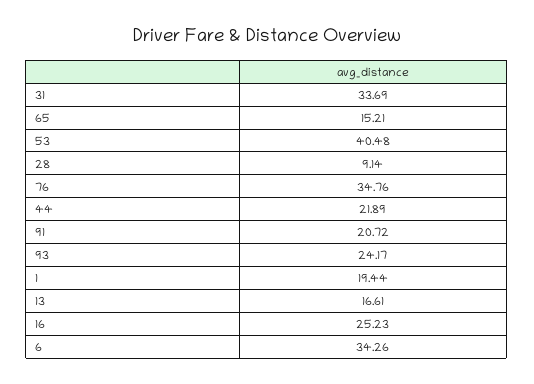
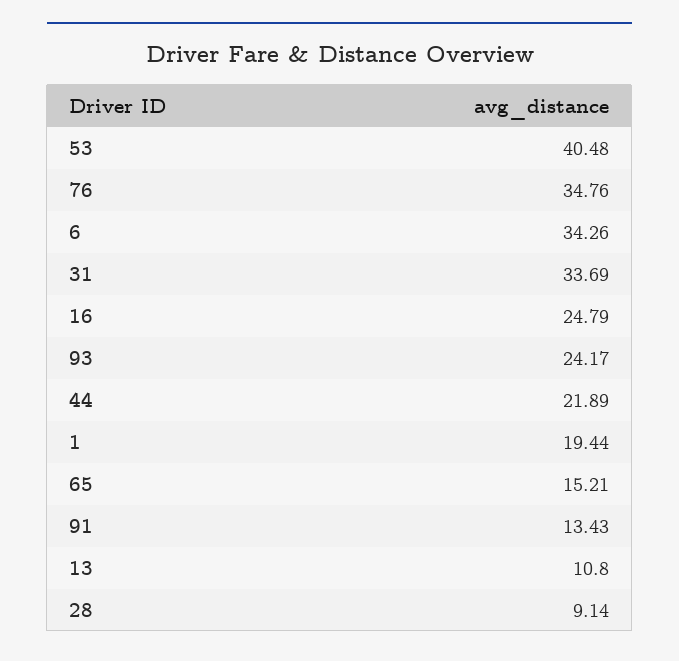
91: 20.72 -> 13.43
13: 16.61 -> 10.8
16: 25.23 -> 24.79

